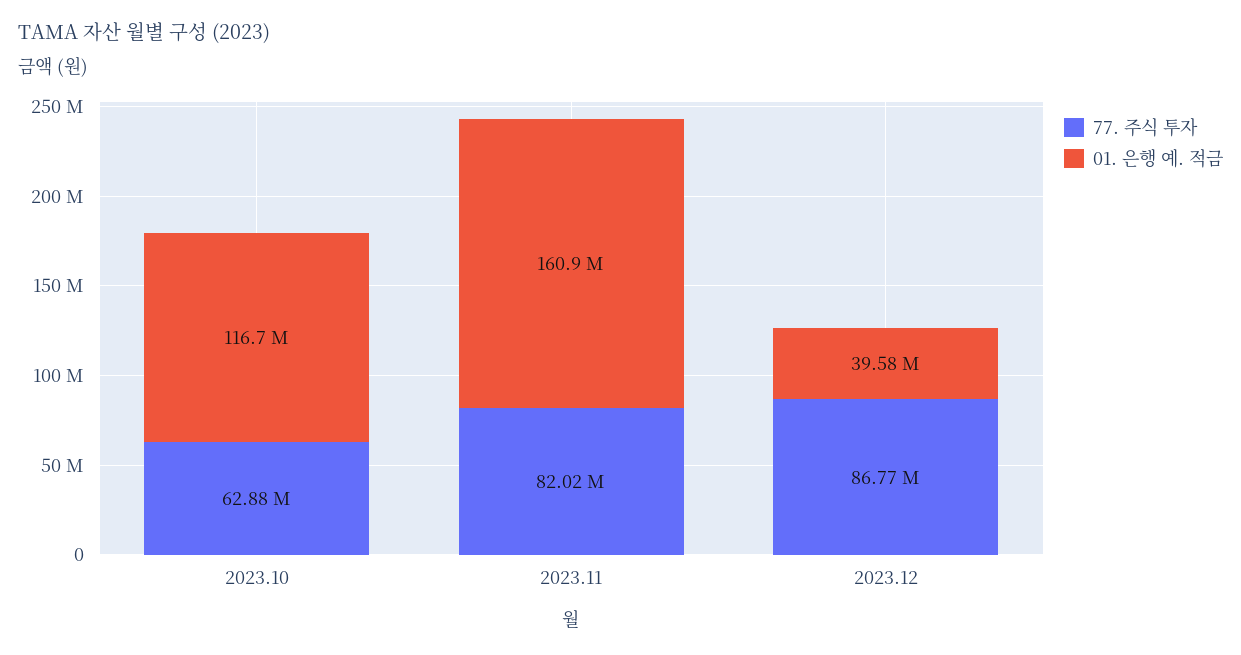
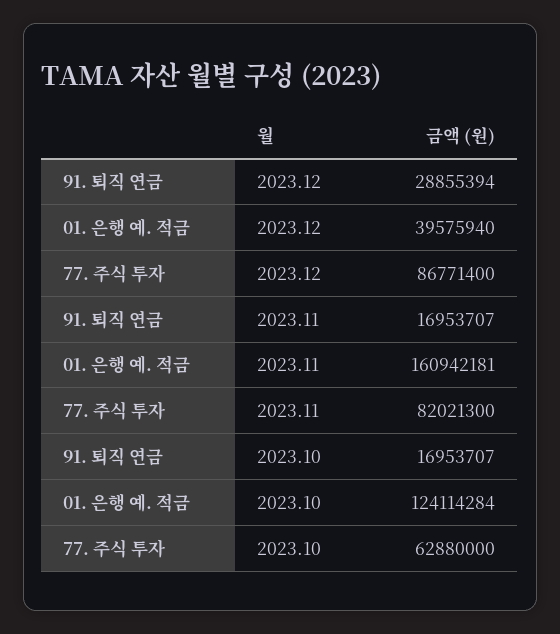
01. 은행 예. 적금, 2023.10: 116700000 -> 124114284
91. 퇴직 연금, 2023.12: none -> 28855394
91. 퇴직 연금, 2023.11: none -> 16953707
91. 퇴직 연금, 2023.10: none -> 16953707

